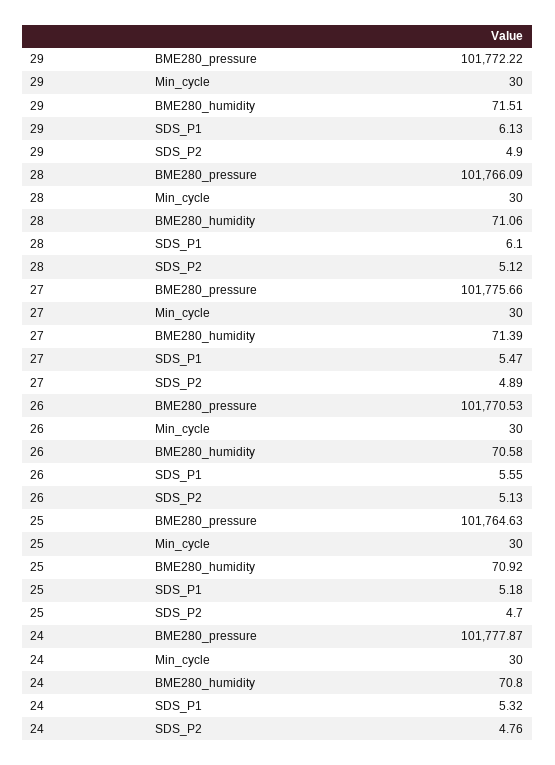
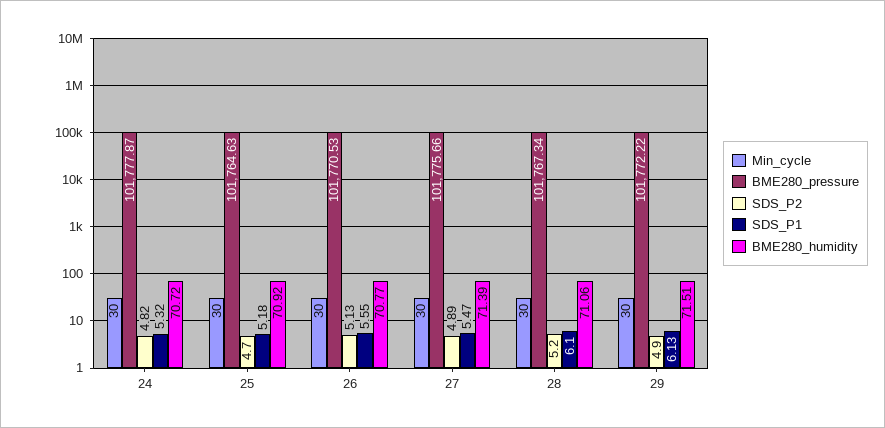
BME280_pressure, 28: 101766.09 -> 101767.34
SDS_P2, 28: 5.12 -> 5.2
BME280_humidity, 26: 70.58 -> 70.77
BME280_humidity, 24: 70.8 -> 70.72
SDS_P2, 24: 4.76 -> 4.82

